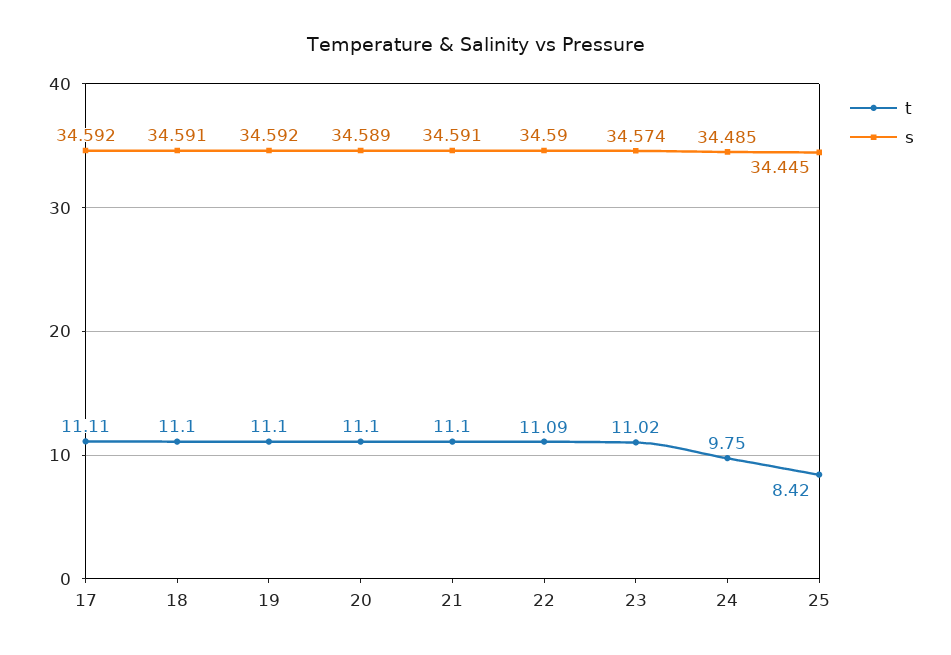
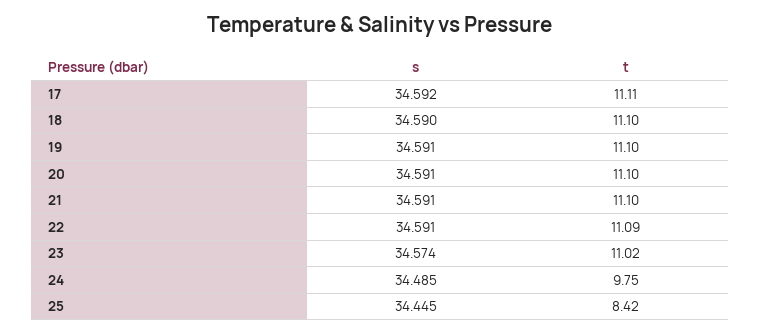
s, 18: 34.591 -> 34.59
s, 19: 34.592 -> 34.591
s, 20: 34.589 -> 34.591
s, 22: 34.59 -> 34.591

